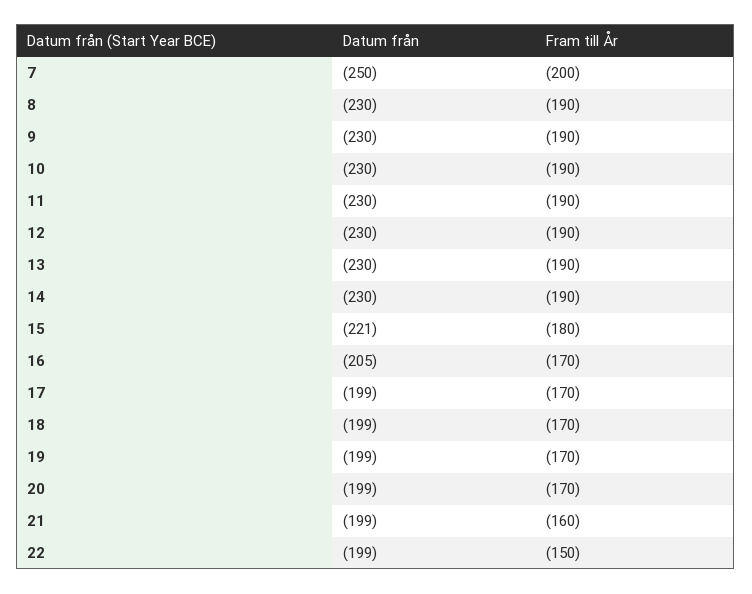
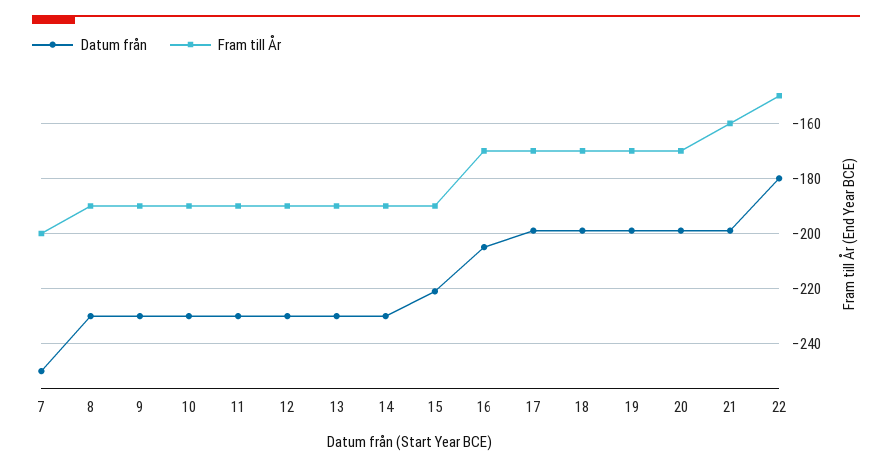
Fram till År, 15: -180 -> -190
Datum från, 22: -199 -> -180

